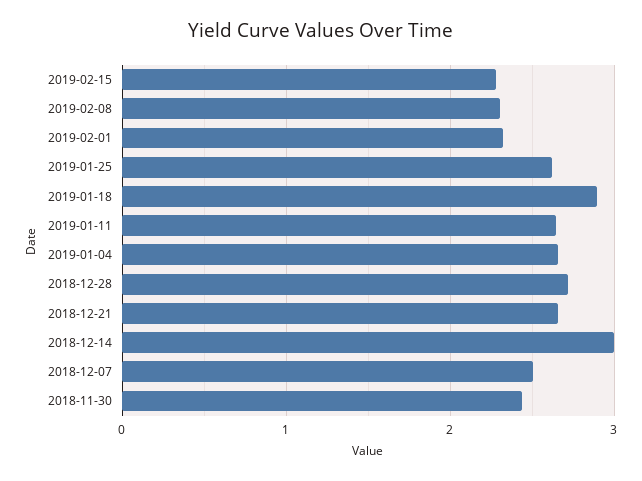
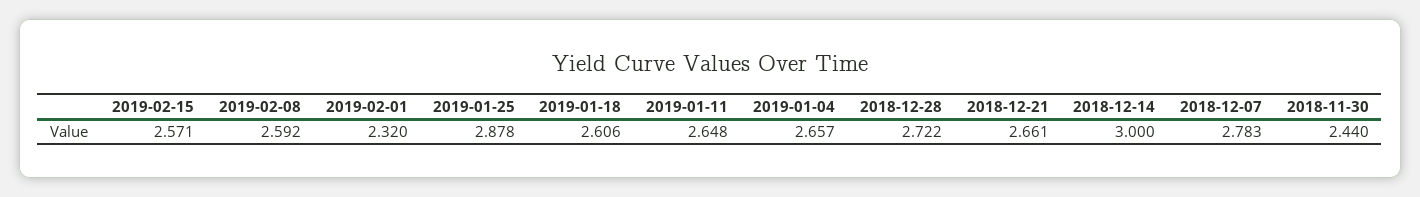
2019-02-15: 2.3 -> 2.571
2019-02-08: 2.3 -> 2.592
2019-01-25: 2.6 -> 2.878
2019-01-18: 2.9 -> 2.606
2018-12-07: 2.5 -> 2.783

